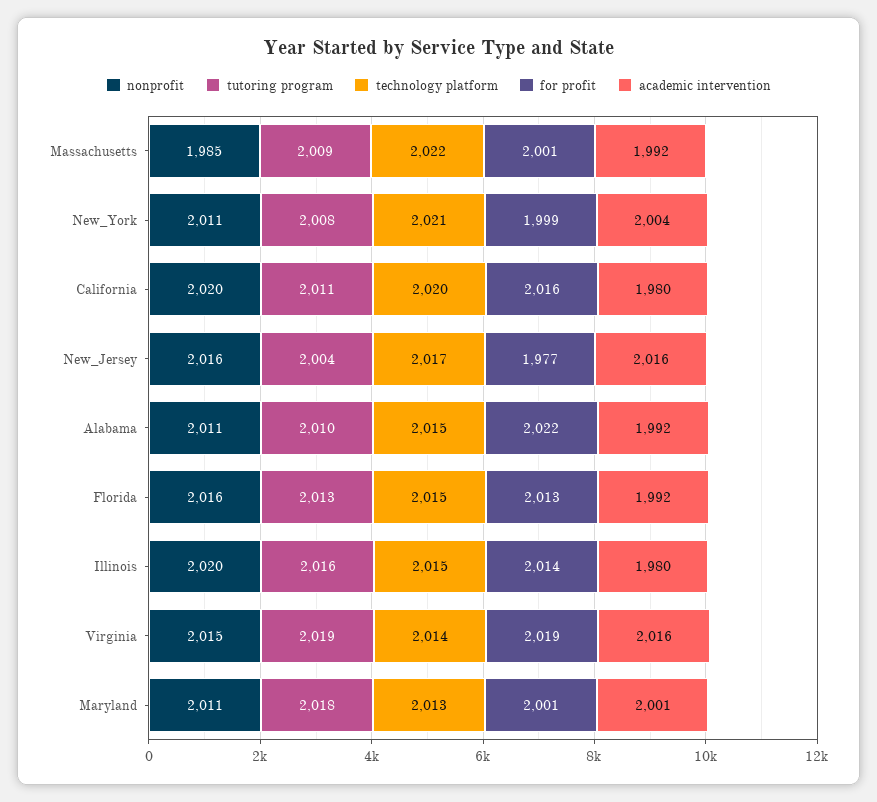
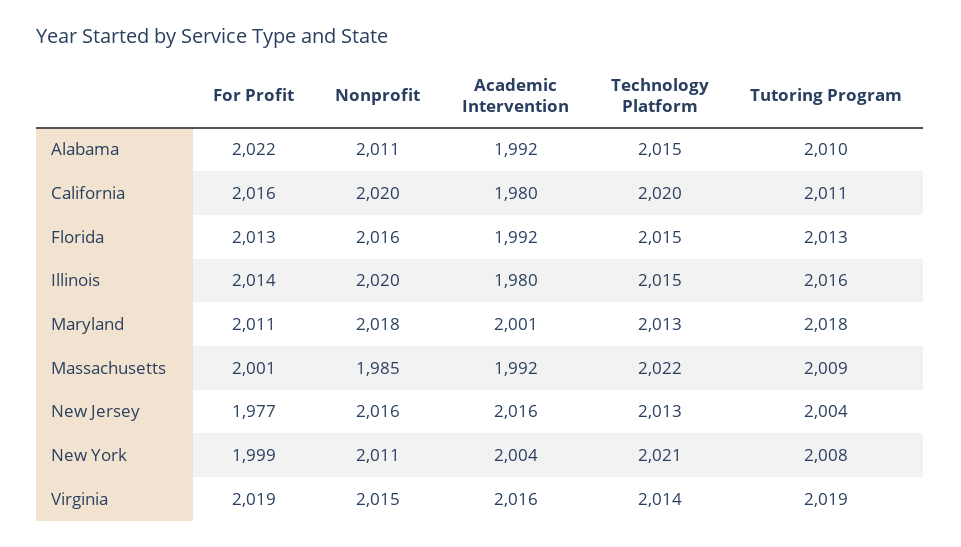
technology platform, New_Jersey: 2017 -> 2013
nonprofit, Maryland: 2011 -> 2018
for profit, Maryland: 2001 -> 2011

